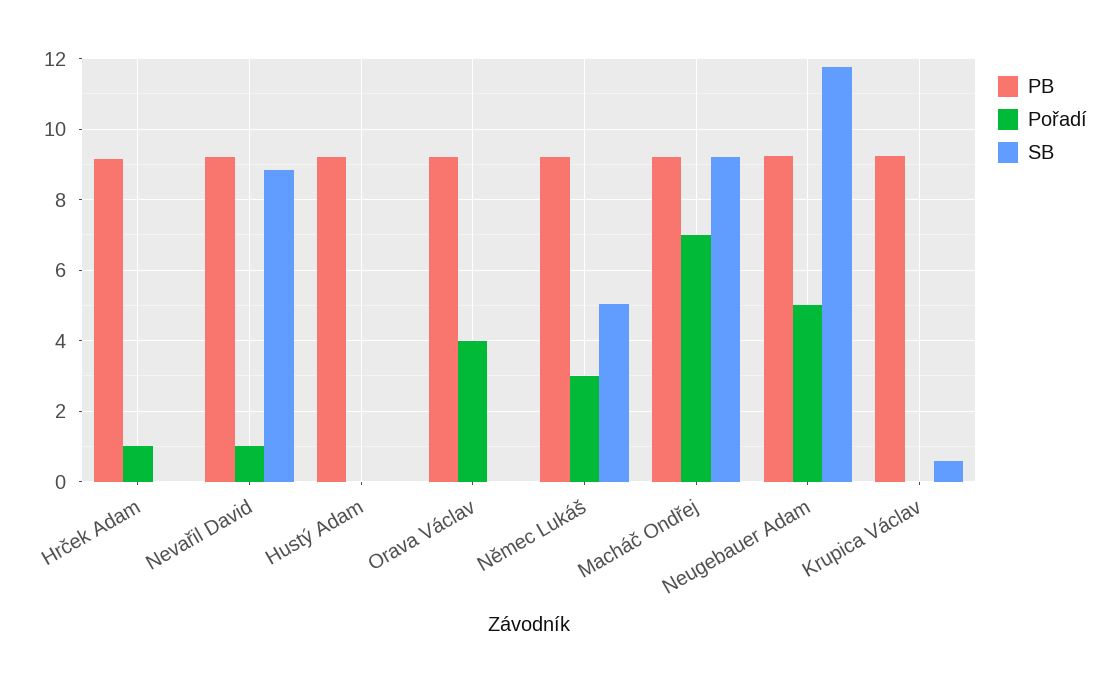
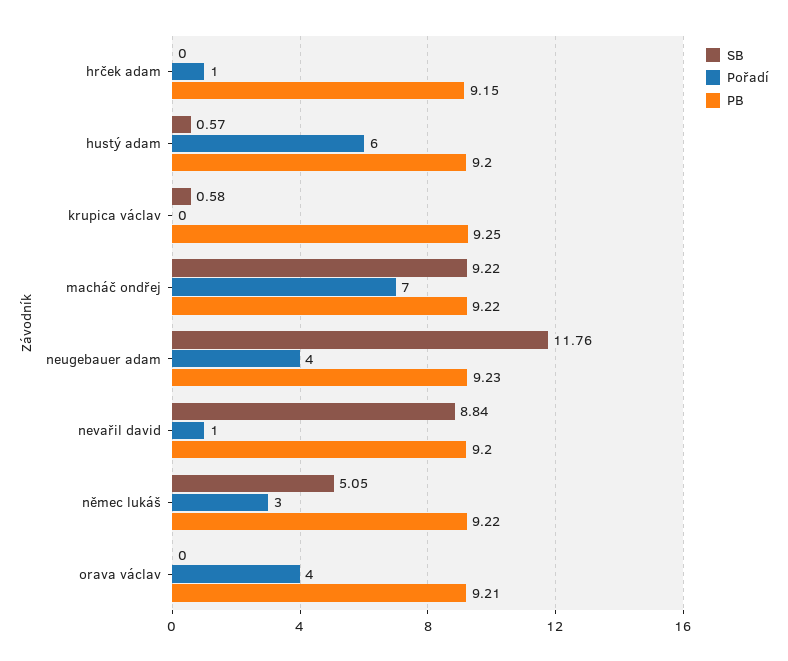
Pořadí, Hustý Adam: 0 -> 6
SB, Hustý Adam: 0 -> 0.57
Pořadí, Neugebauer Adam: 5 -> 4

